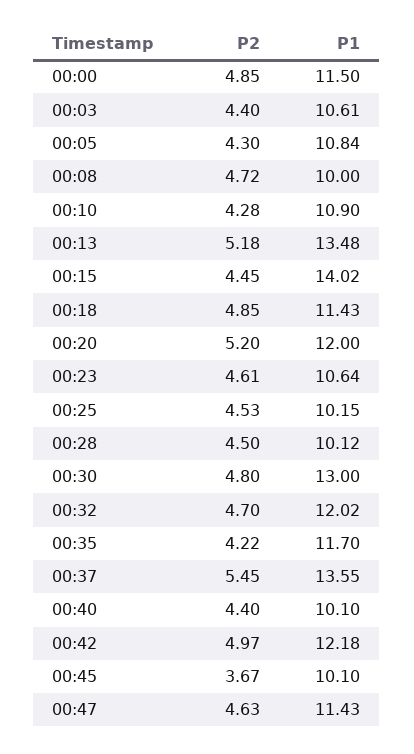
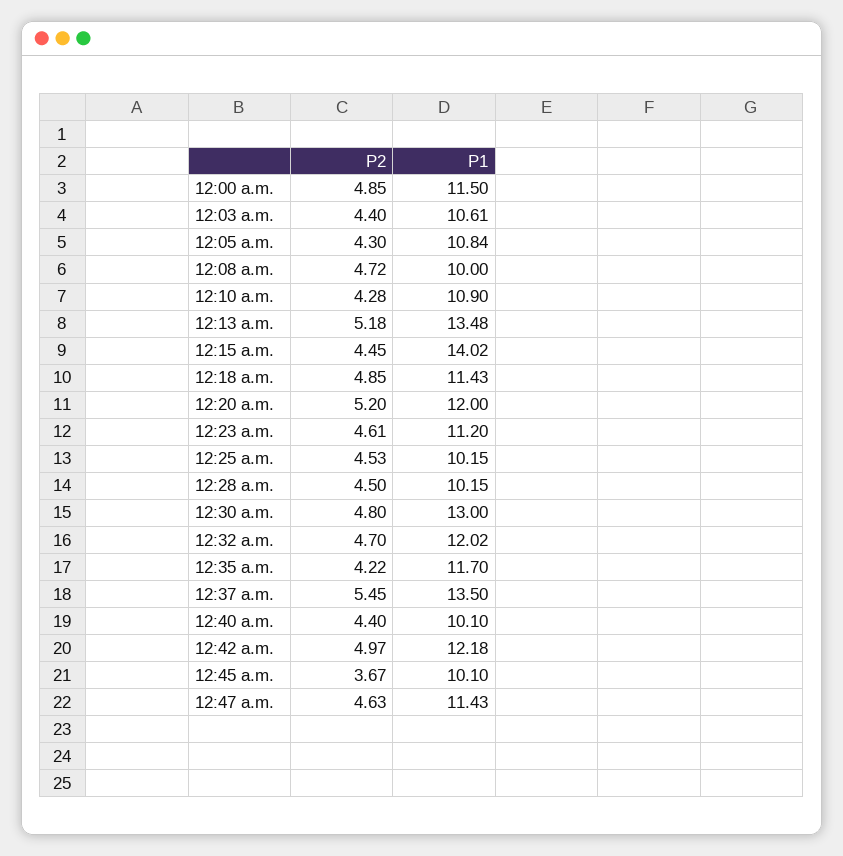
P1, 00:23: 10.64 -> 11.2
P1, 00:28: 10.12 -> 10.15
P1, 00:37: 13.55 -> 13.5

